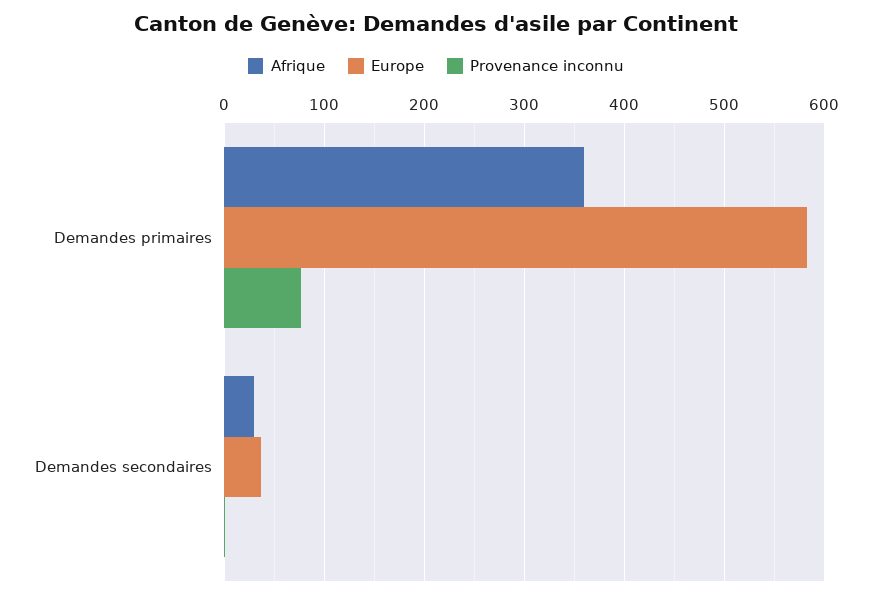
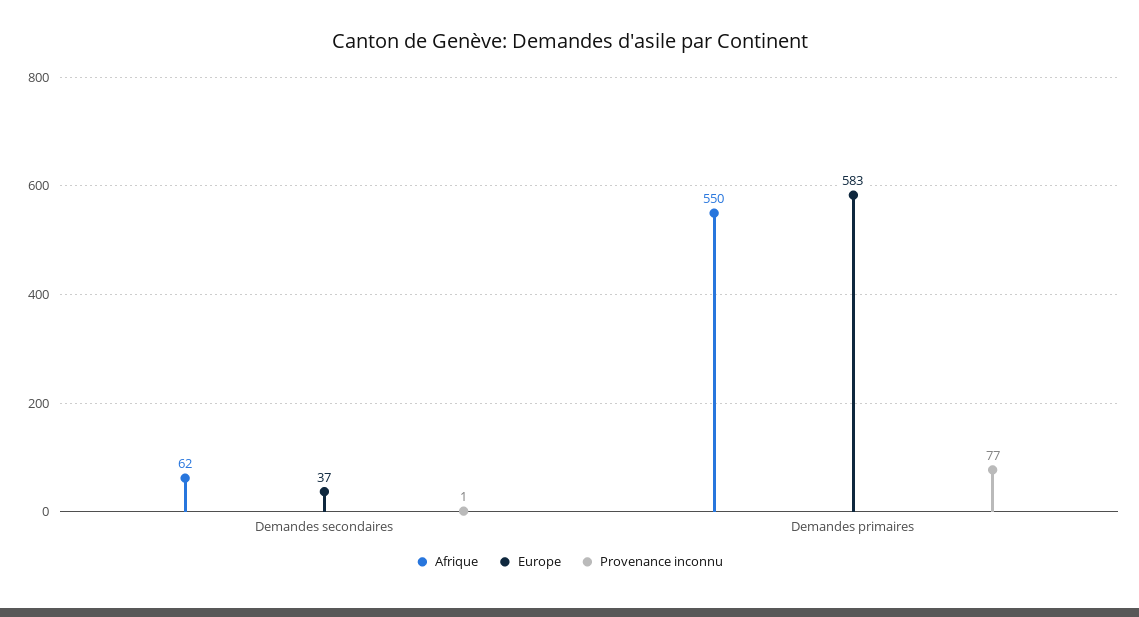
Afrique, Demandes primaires: 360 -> 550
Afrique, Demandes secondaires: 30 -> 62

